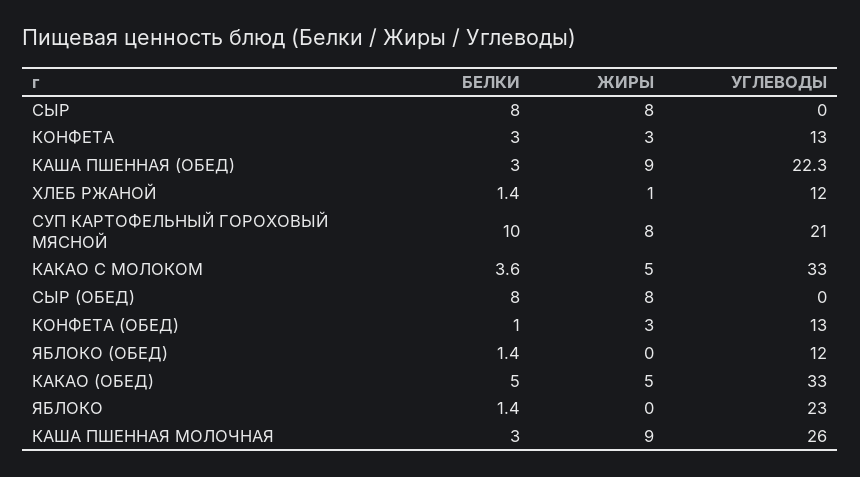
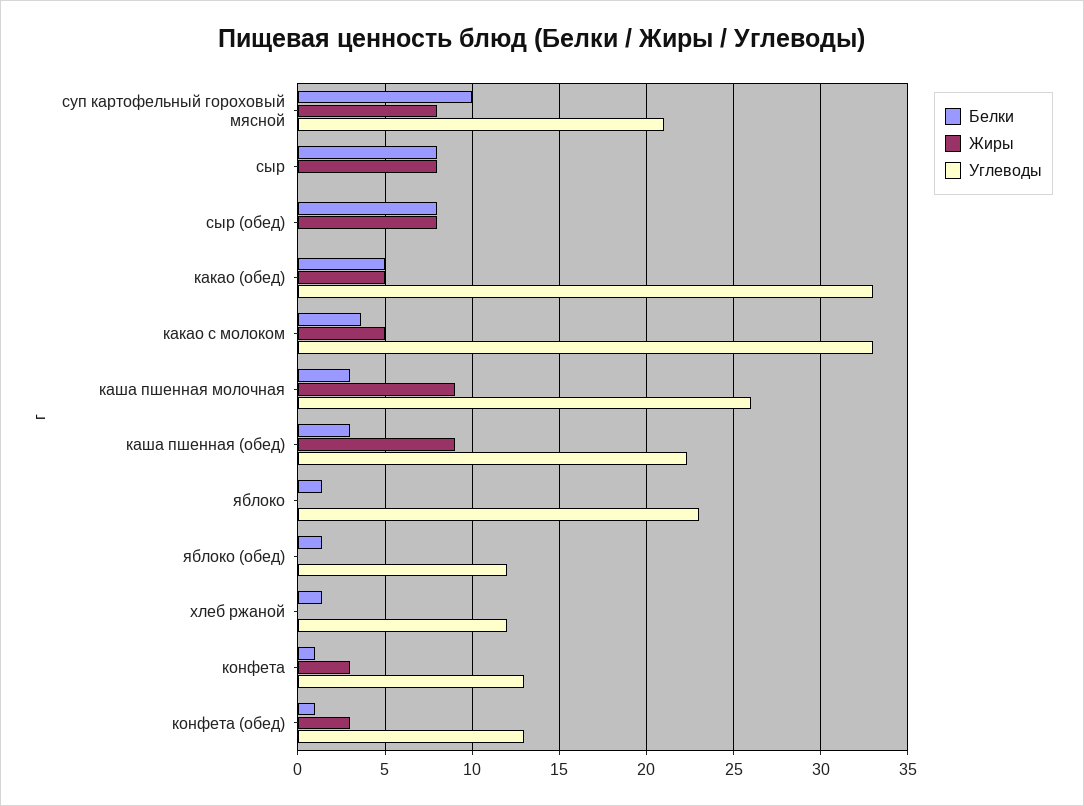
БЕЛКИ, КОНФЕТА: 3 -> 1
ЖИРЫ, ХЛЕБ РЖАНОЙ: 1 -> 0

